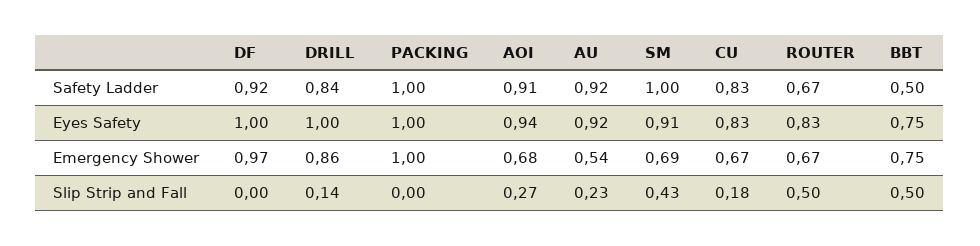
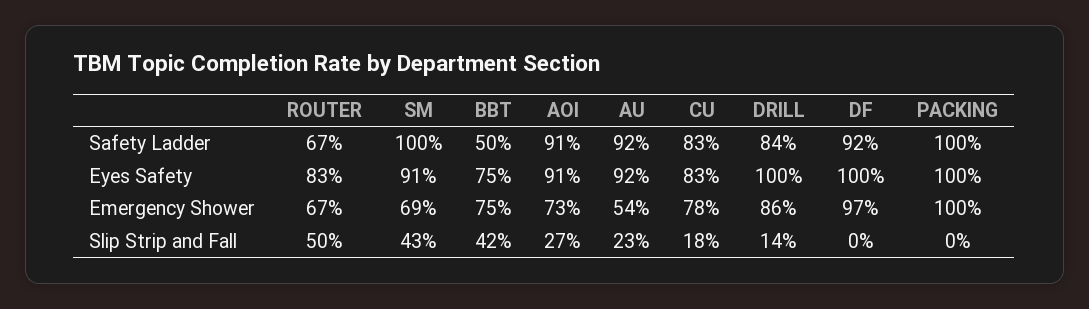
AOI, Eyes Safety: 0.94 -> 0.91
AOI, Emergency Shower: 0.68 -> 0.73
CU, Emergency Shower: 0.67 -> 0.78
BBT, Slip Strip and Fall: 0.5 -> 0.42

